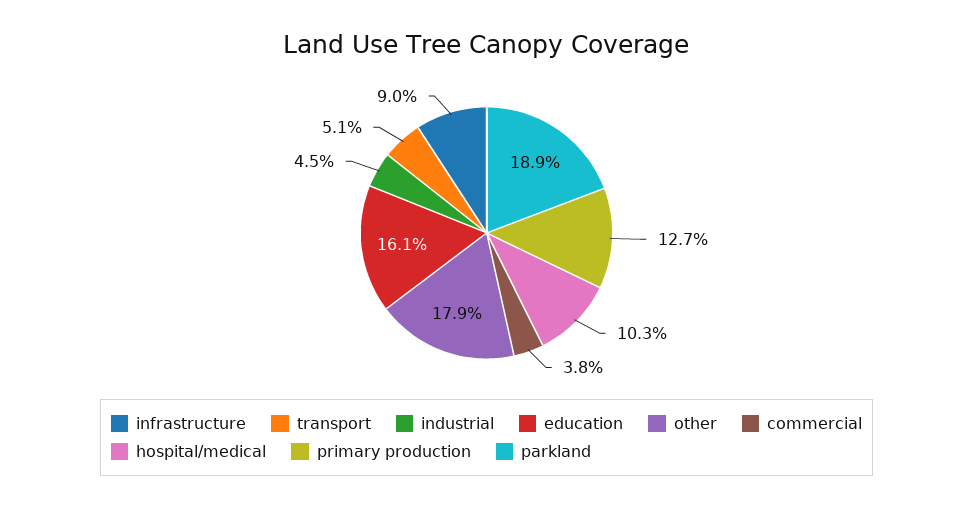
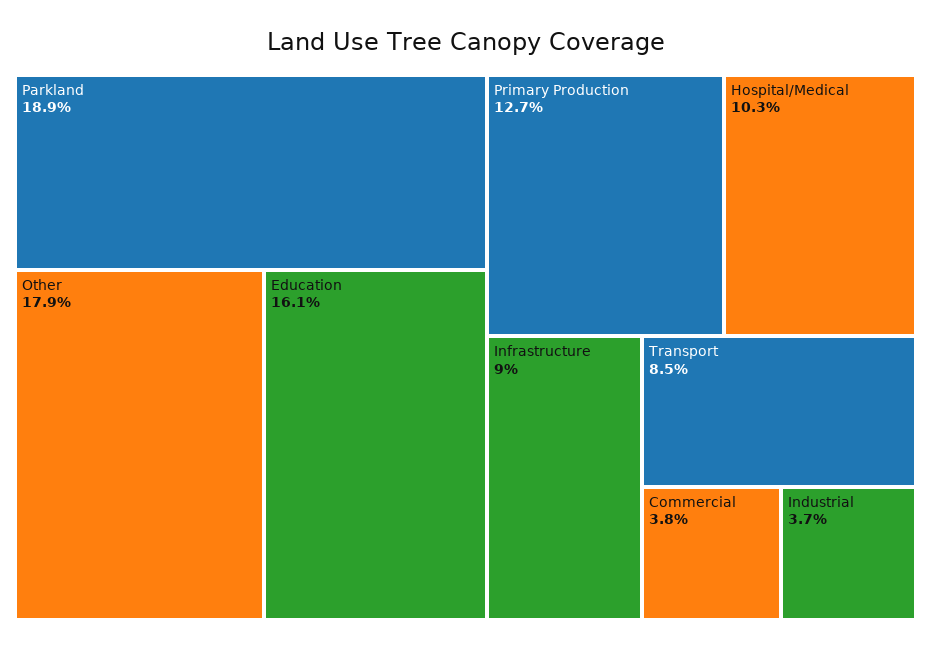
transport: 5.1 -> 8.5
industrial: 4.5 -> 3.7

